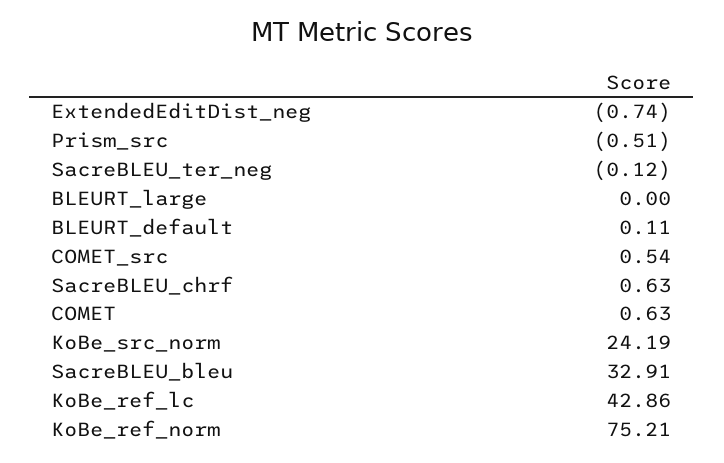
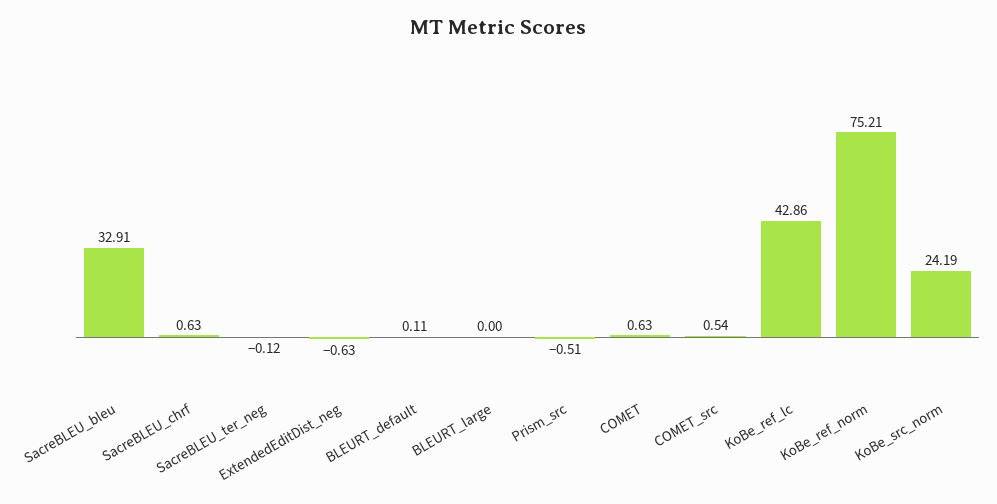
ExtendedEditDist_neg: -0.74 -> -0.63

